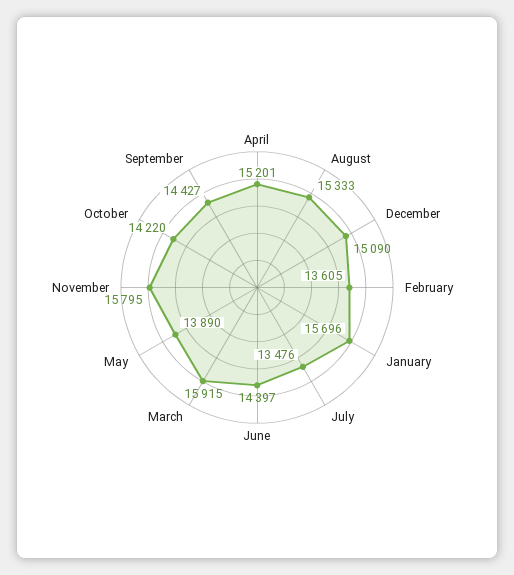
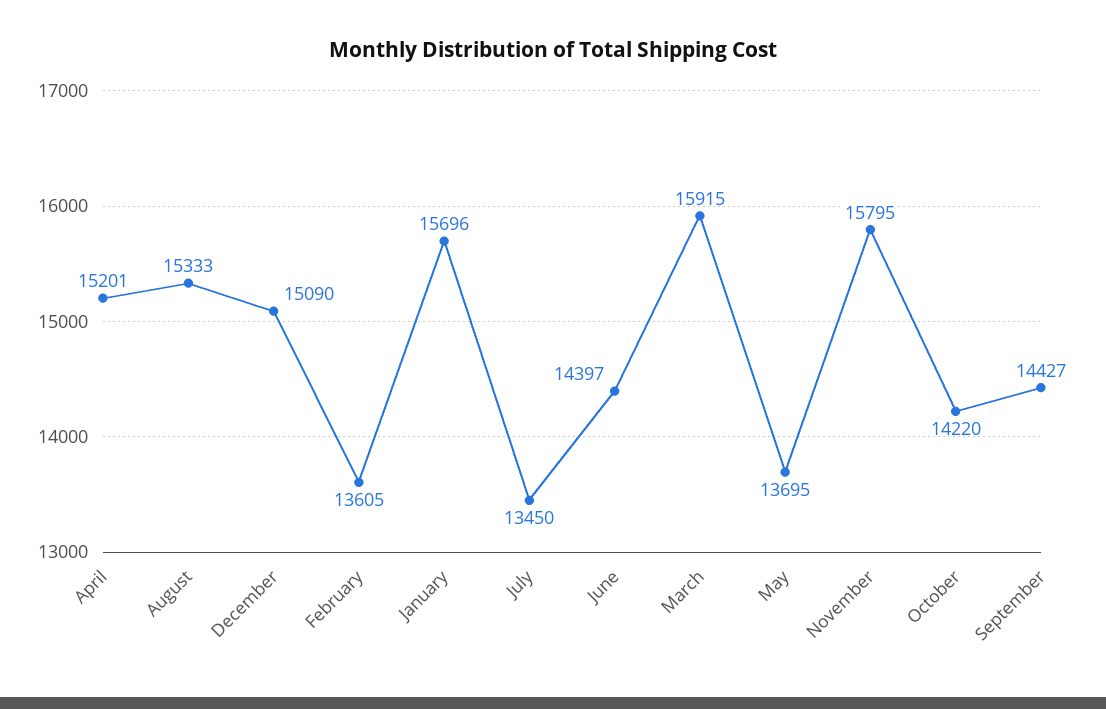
July: 13476 -> 13450
May: 13890 -> 13695

